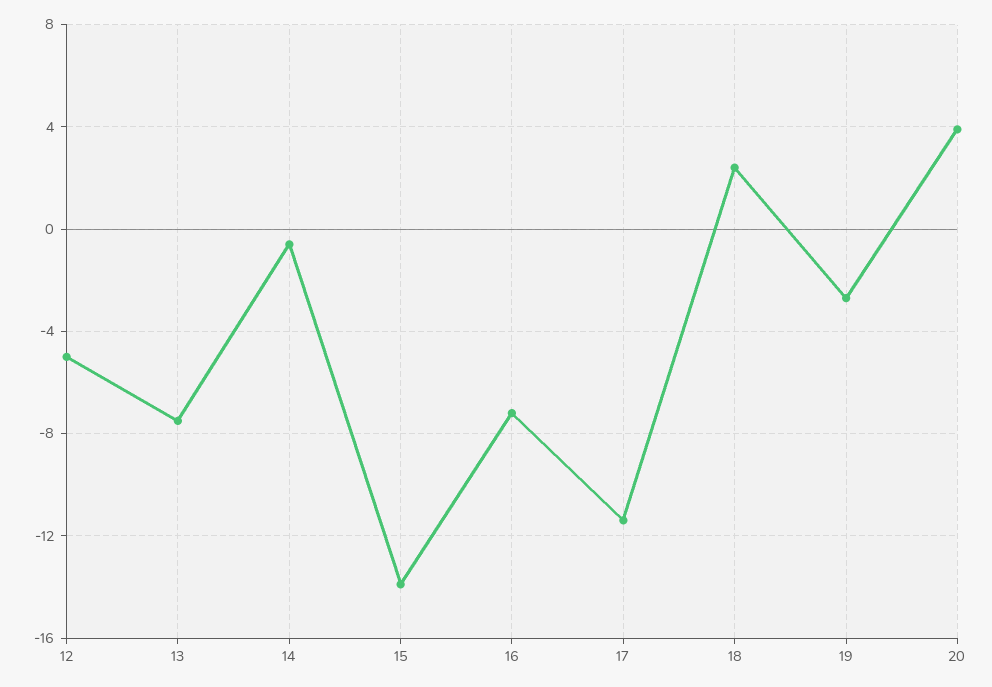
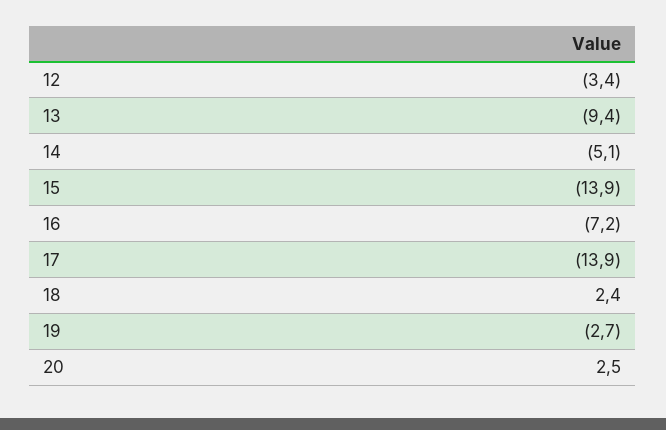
12: -5 -> -3.4
13: -7.5 -> -9.4
14: -0.5 -> -5.1
17: -11.5 -> -13.9
20: 4 -> 2.5

